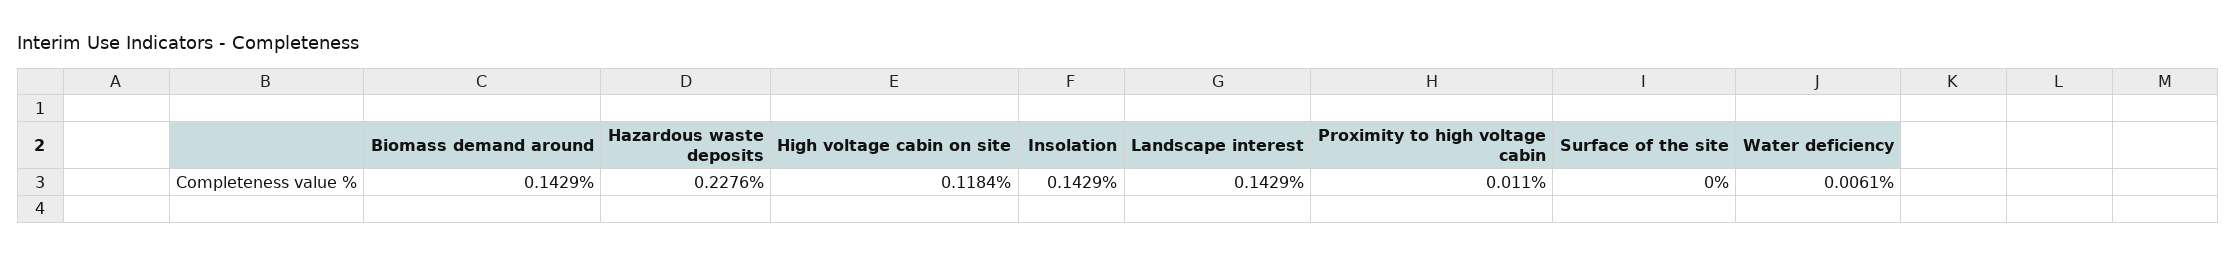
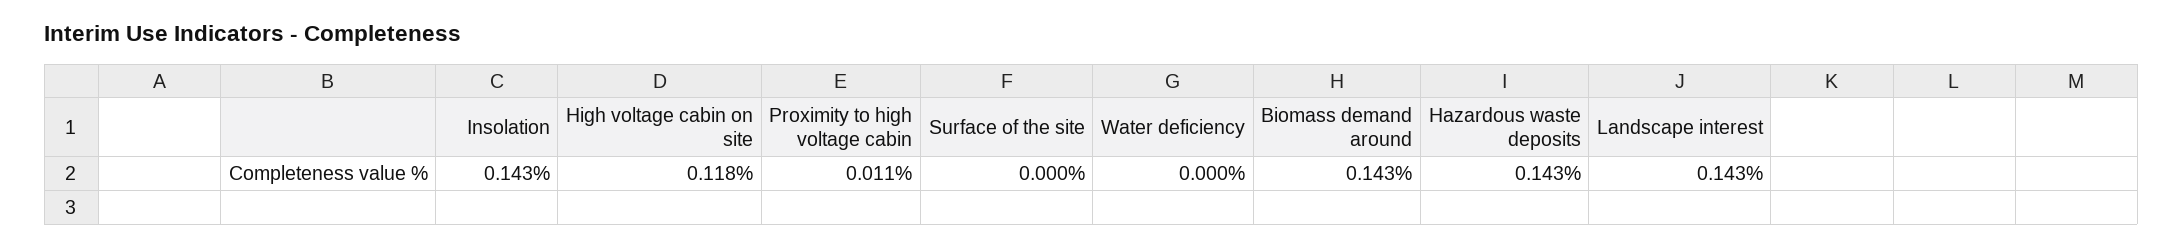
Hazardous waste deposits: 0.2276 -> 0.143
Water deficiency: 0.0061 -> 0

